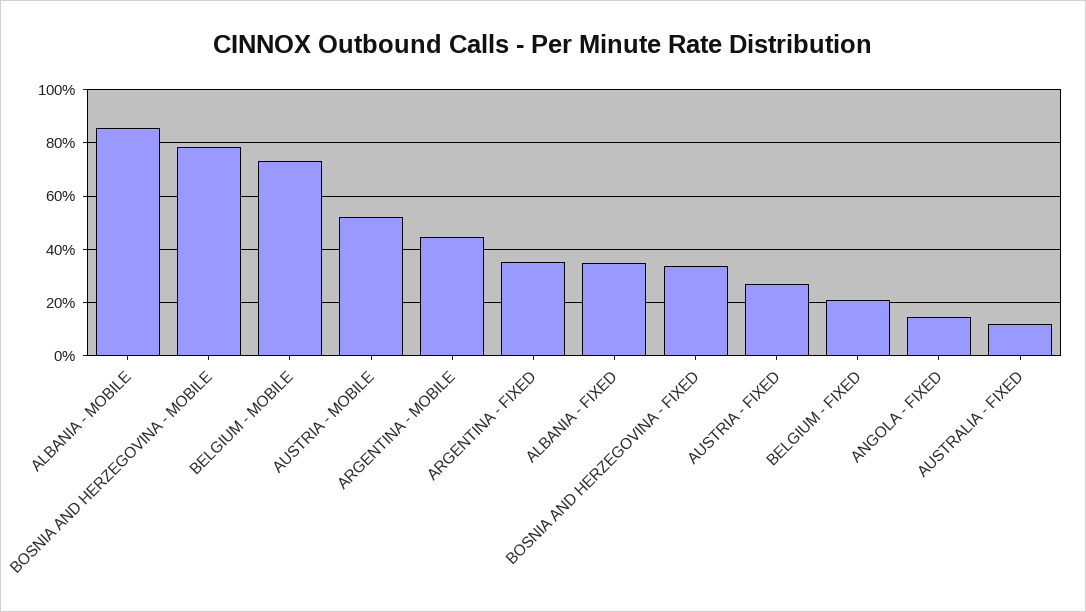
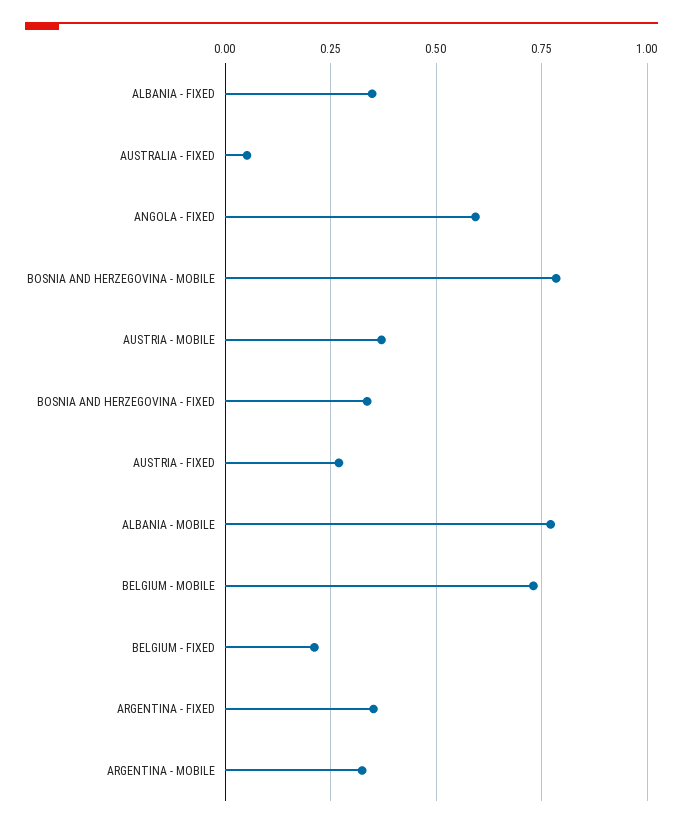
ALBANIA - MOBILE: 0.85 -> 0.775
AUSTRIA - MOBILE: 0.525 -> 0.375
ARGENTINA - MOBILE: 0.45 -> 0.325
ANGOLA - FIXED: 0.15 -> 0.6
AUSTRALIA - FIXED: 0.125 -> 0.05

